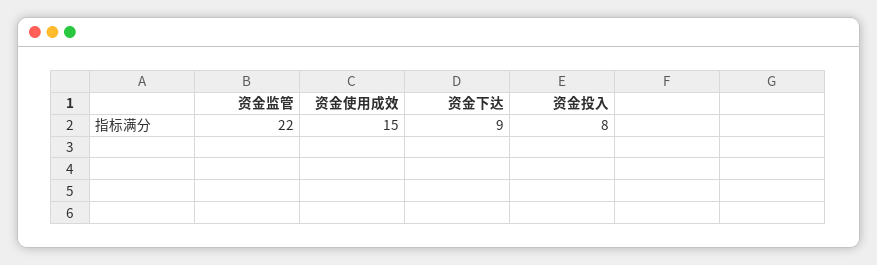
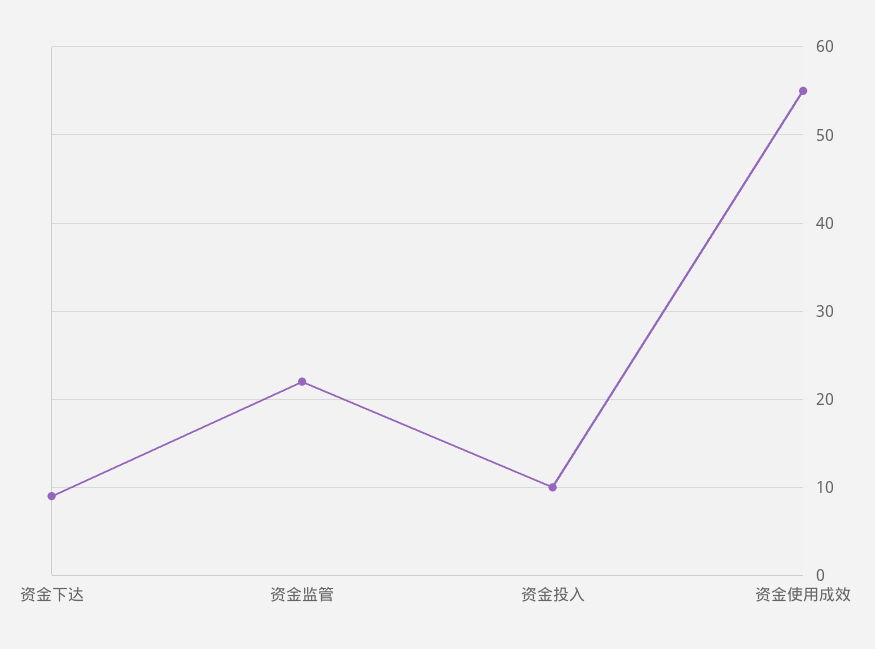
资金使用成效: 15 -> 55
资金投入: 8 -> 10

